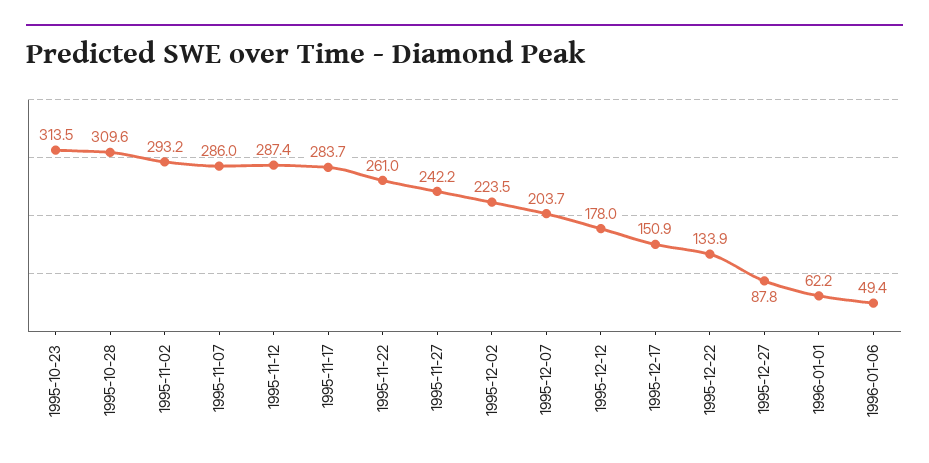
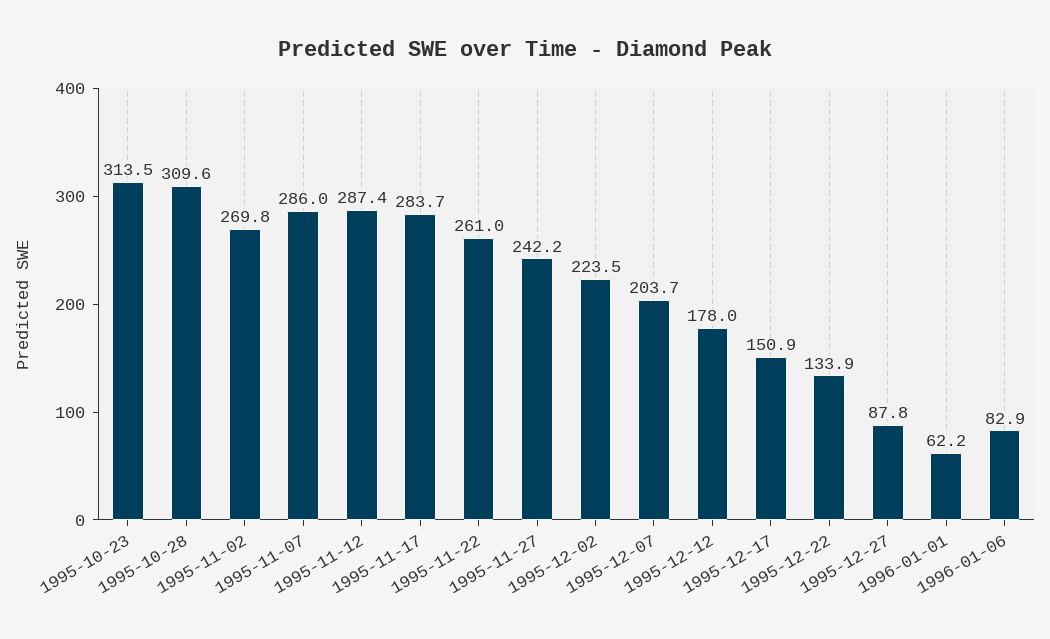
1995-11-02: 293.2 -> 269.8
1996-01-06: 49.4 -> 82.9

